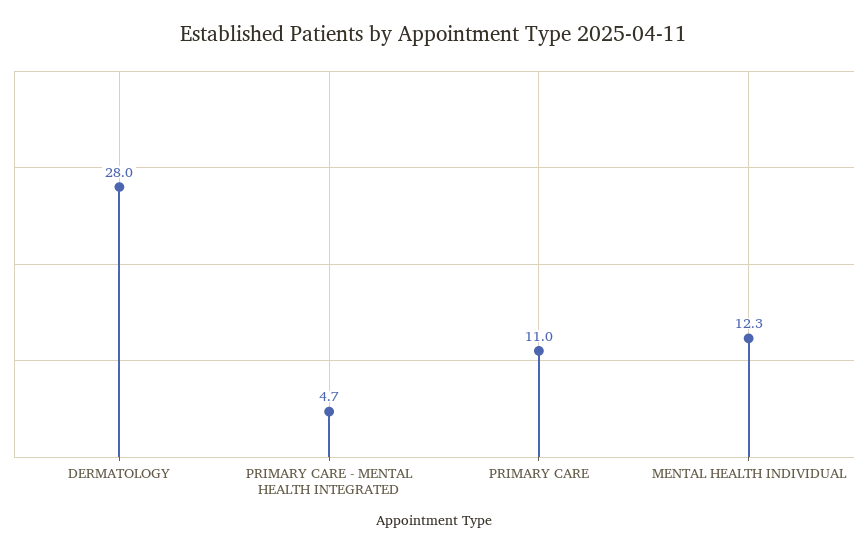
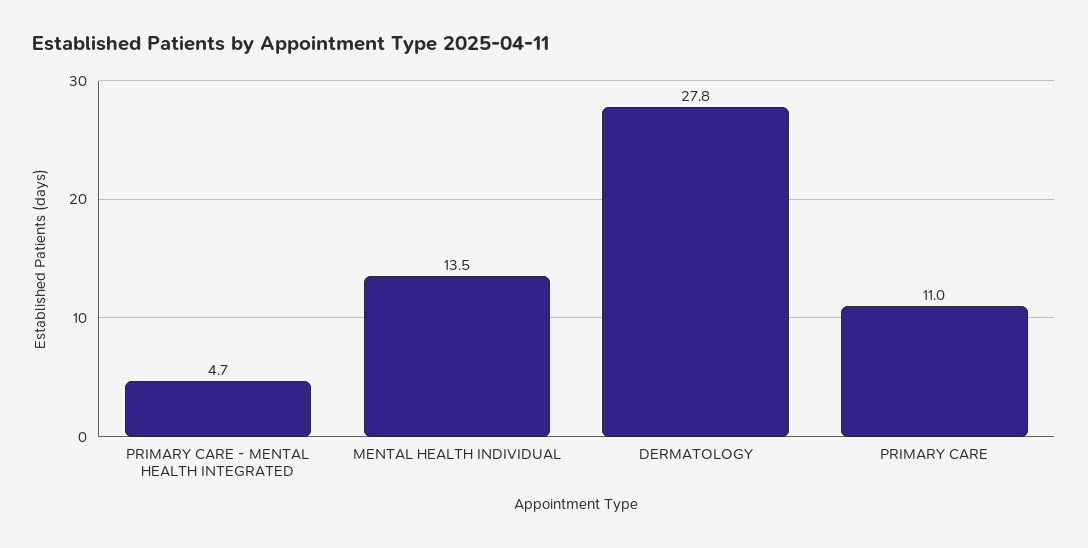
DERMATOLOGY: 28 -> 27.8
MENTAL HEALTH INDIVIDUAL: 12.3 -> 13.5

